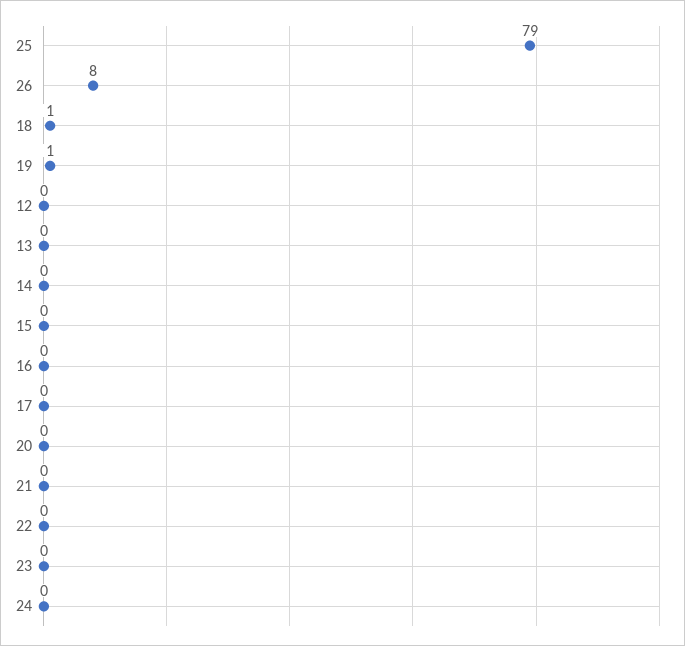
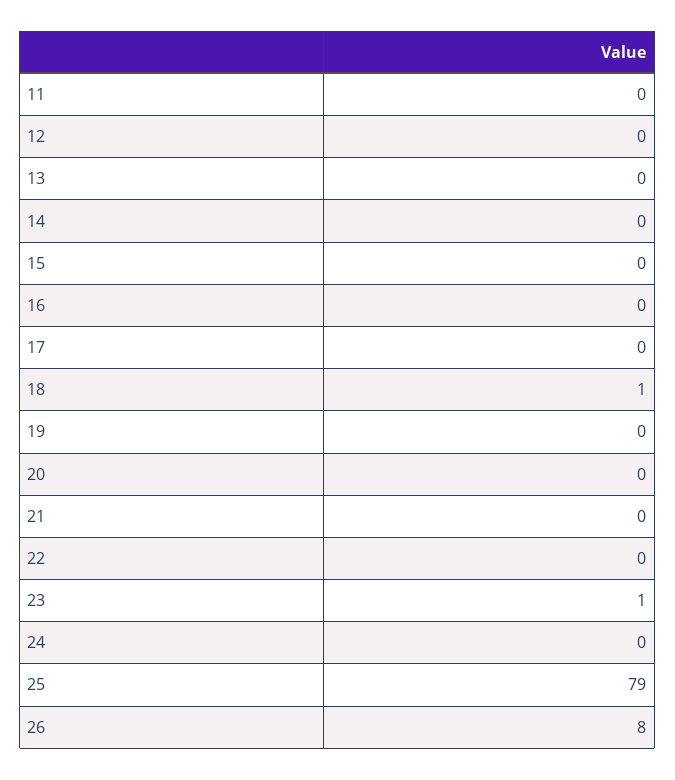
19: 1 -> 0
23: 0 -> 1
11: none -> 0

